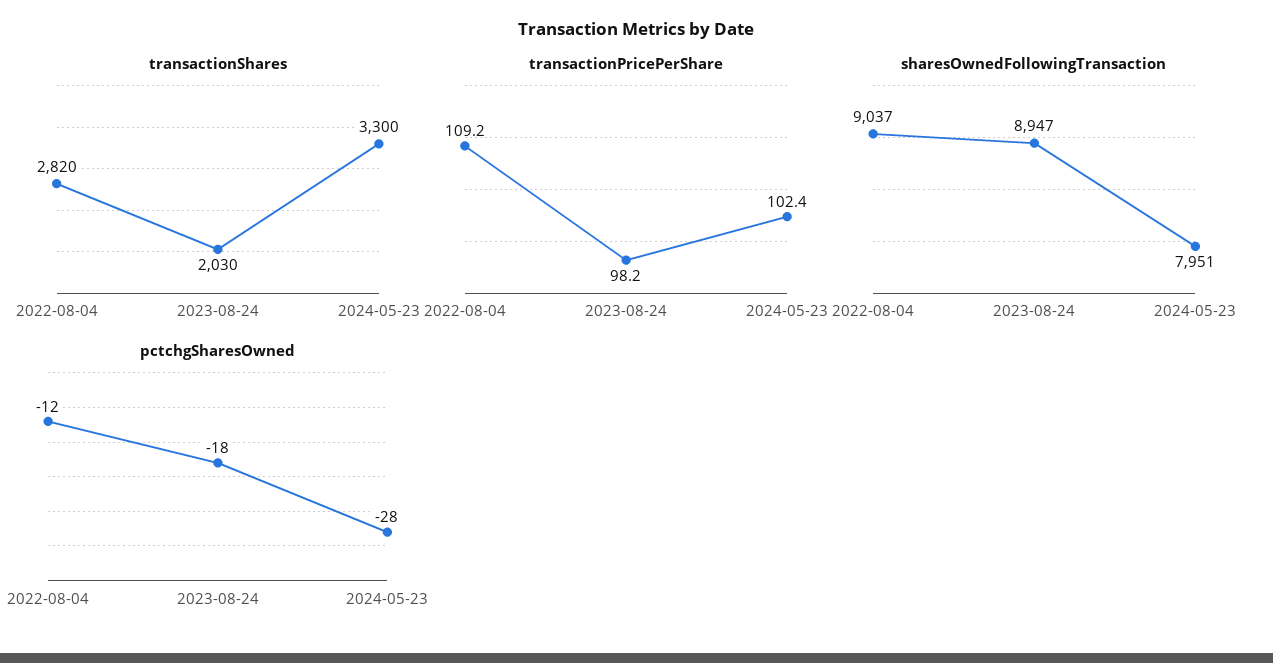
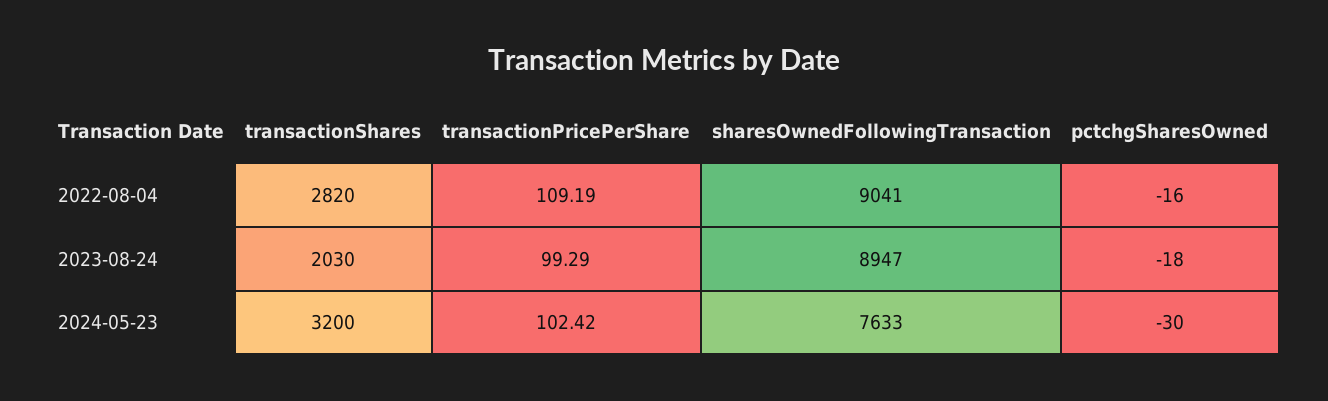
transactionShares, 2024-05-23: 3300 -> 3200
transactionPricePerShare, 2023-08-24: 98.2 -> 99.29
sharesOwnedFollowingTransaction, 2022-08-04: 9037 -> 9041
sharesOwnedFollowingTransaction, 2024-05-23: 7951 -> 7633
pctchgSharesOwned, 2022-08-04: -12 -> -16
pctchgSharesOwned, 2024-05-23: -28 -> -30

